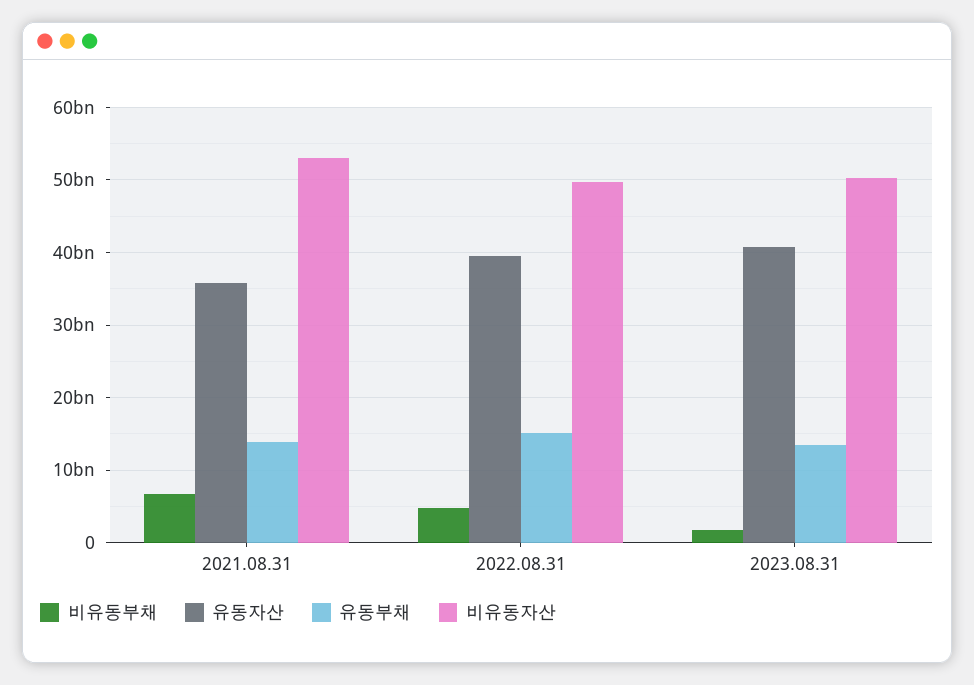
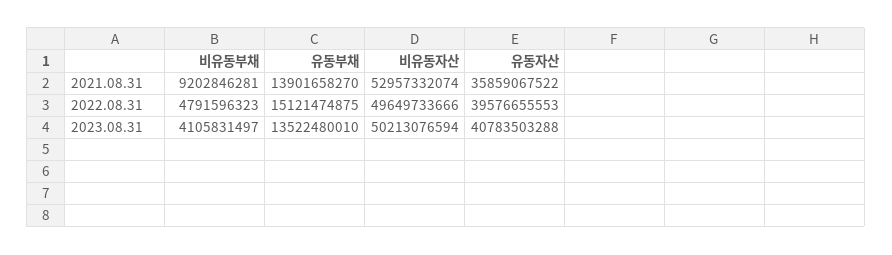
비유동부채, 2021.08.31: 7000000000 -> 9202846281
비유동부채, 2023.08.31: 2000000000 -> 4105831497

